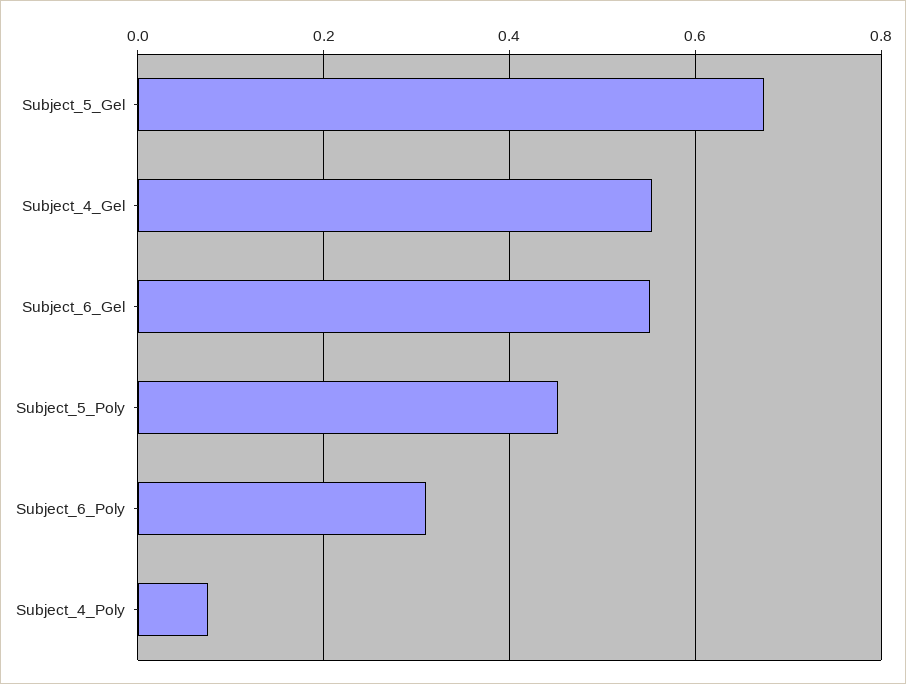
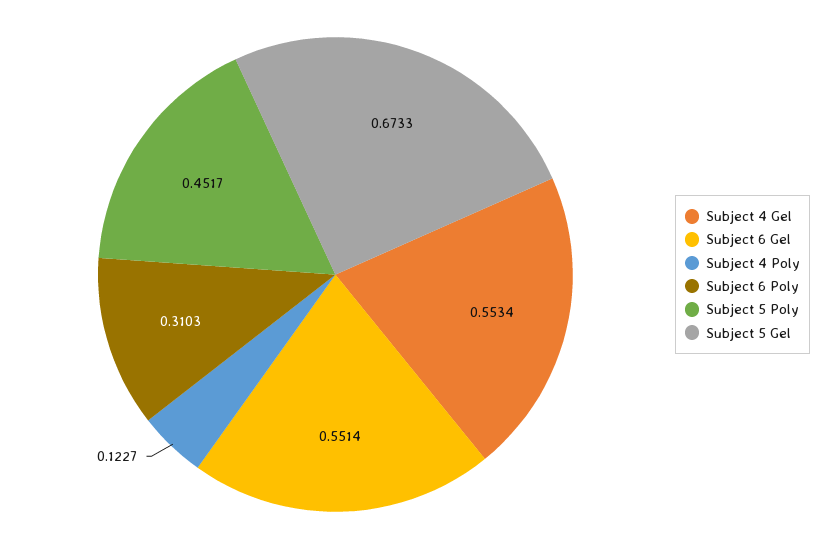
Subject_4_Poly: 0.08 -> 0.1227

